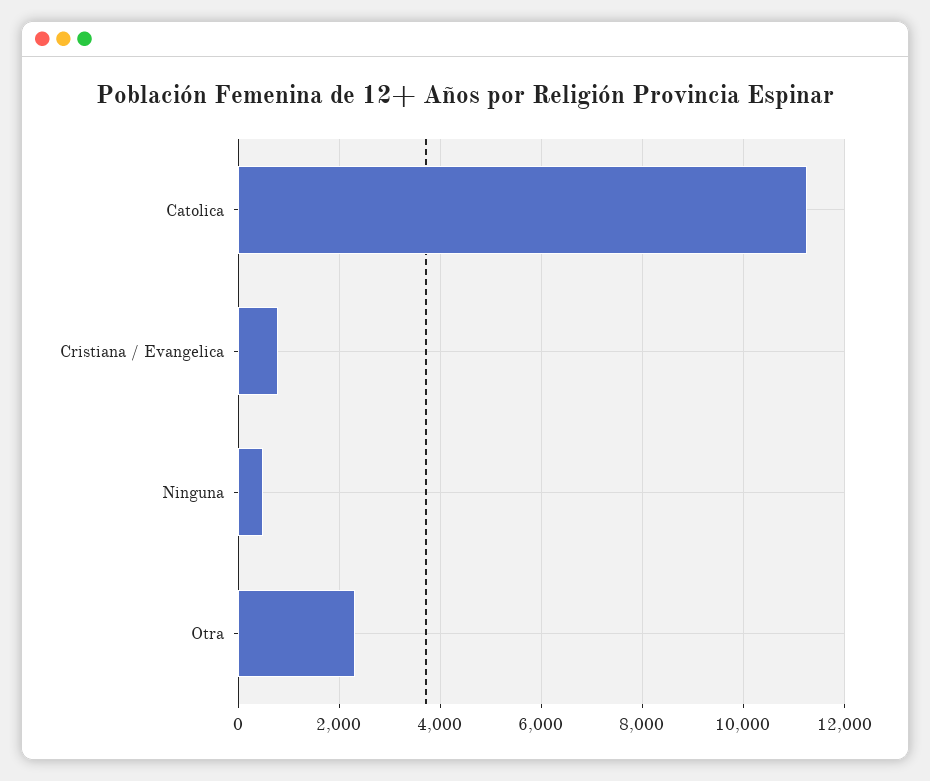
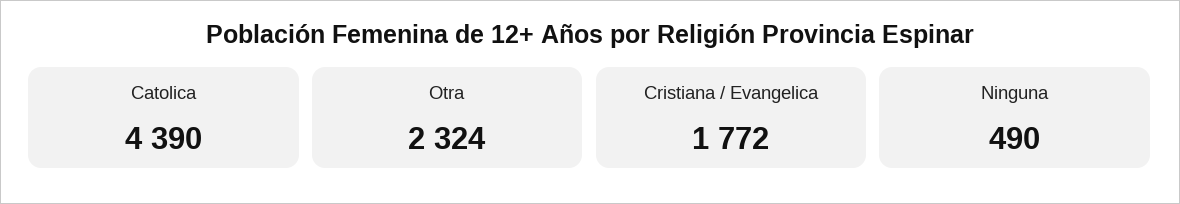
Catolica: 11200 -> 4390
Cristiana / Evangelica: 800 -> 1772

